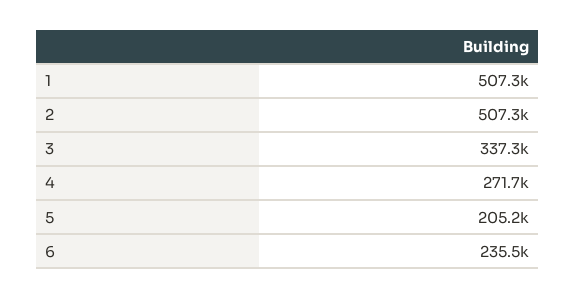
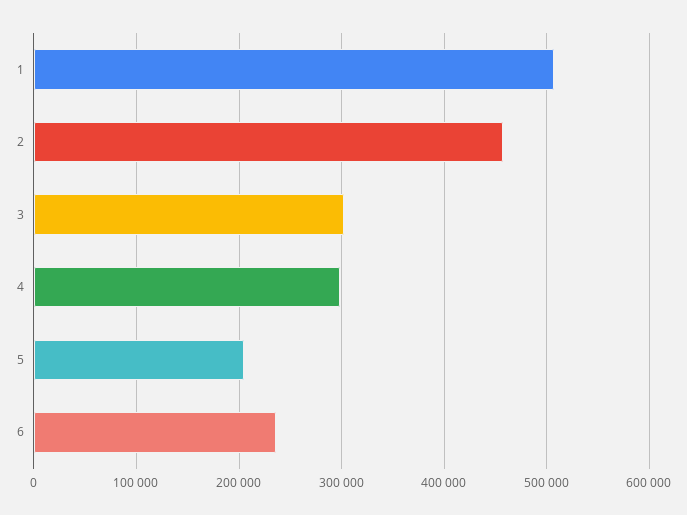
2: 507300 -> 460000
3: 337300 -> 300000
4: 271700 -> 300000

